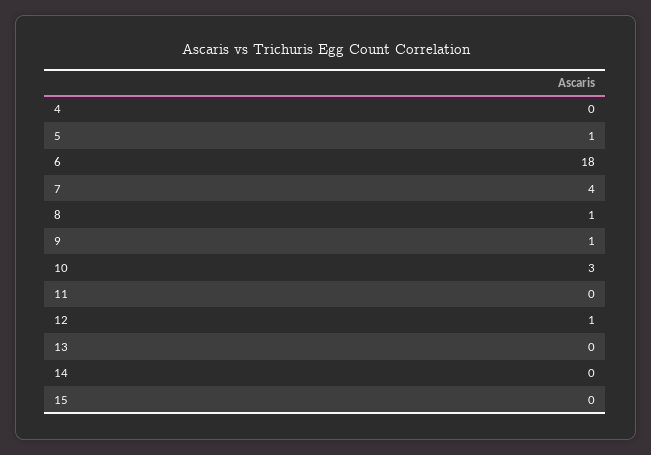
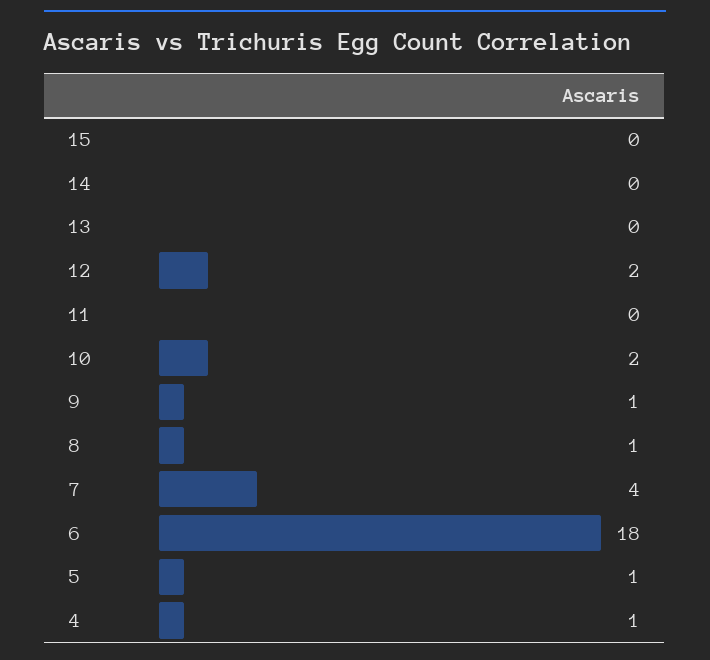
4: 0 -> 1
10: 3 -> 2
12: 1 -> 2

